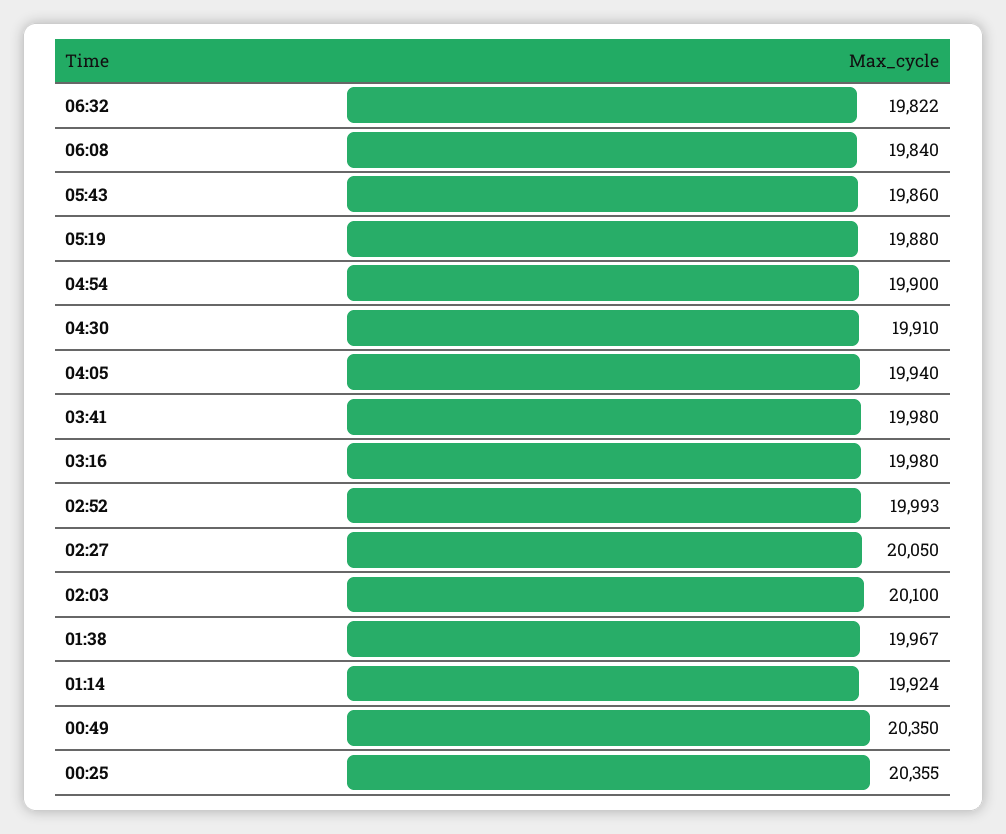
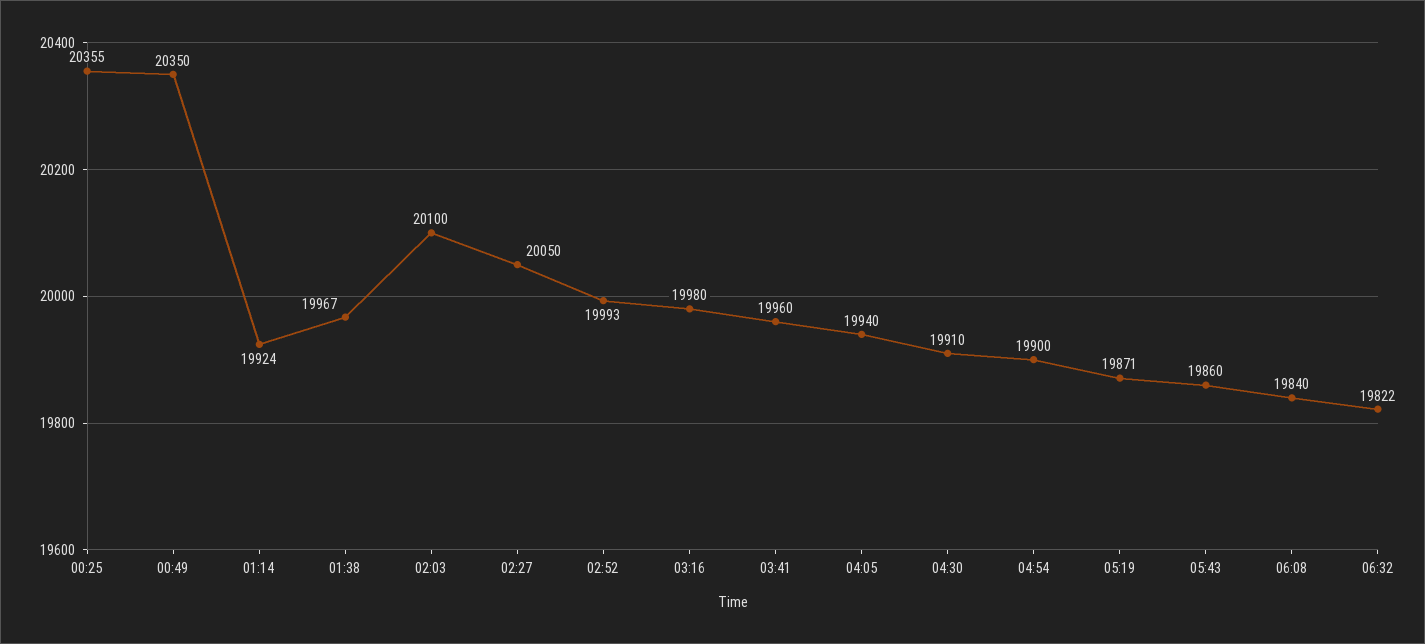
05:19: 19880 -> 19871
03:41: 19980 -> 19960

